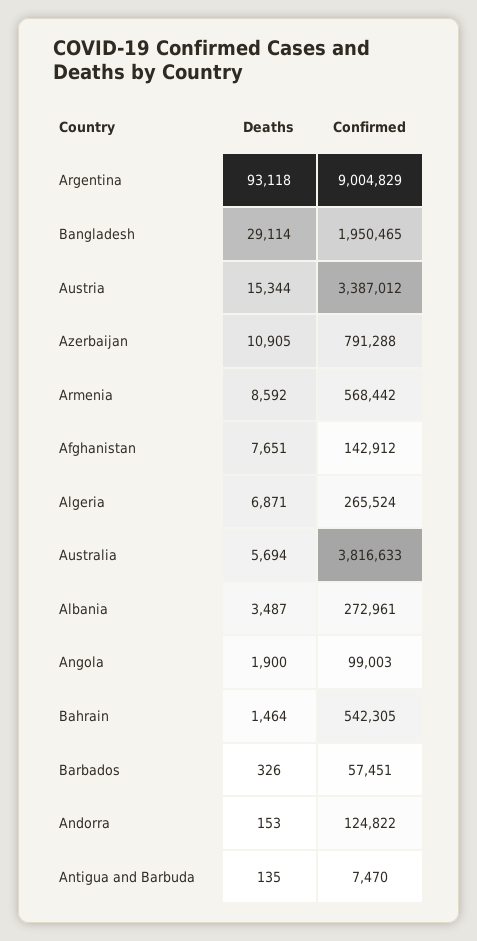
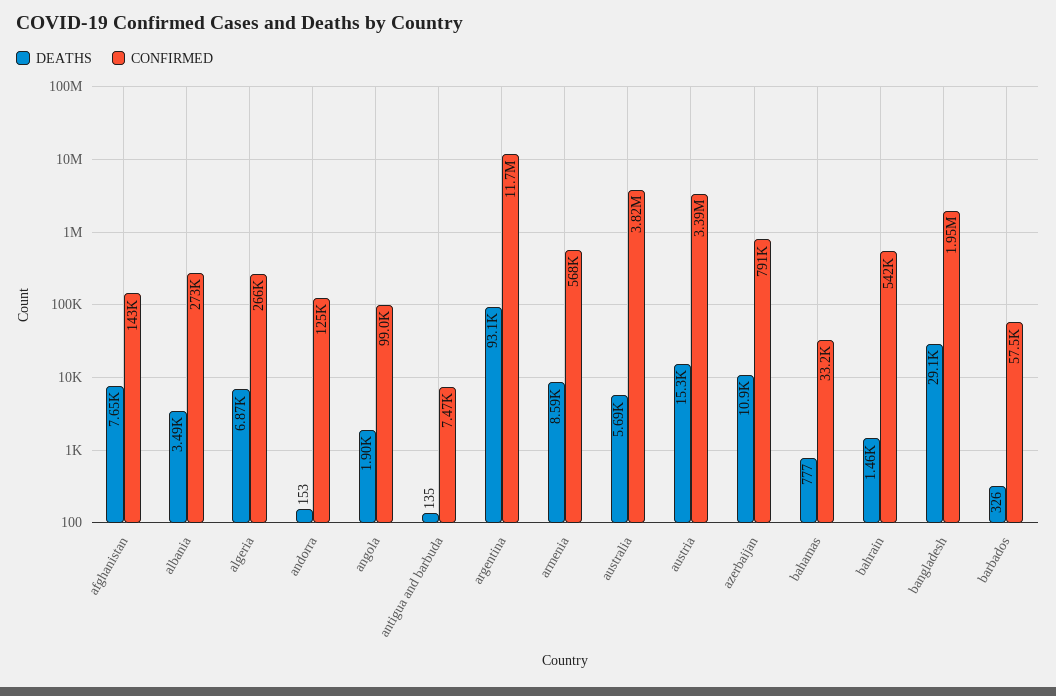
Confirmed, Argentina: 9004829 -> 11700000
Deaths, bahamas: none -> 777
Confirmed, bahamas: none -> 33200

